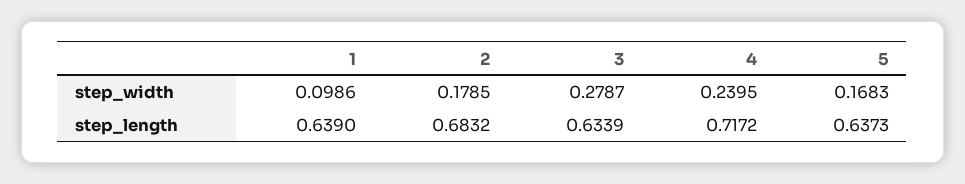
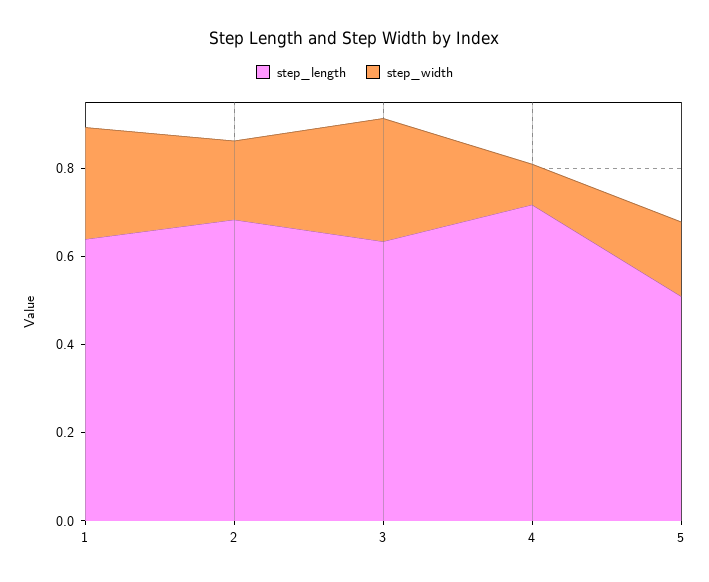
step_width, 1: 0.0986 -> 0.25
step_width, 4: 0.2395 -> 0.1
step_length, 5: 0.6373 -> 0.5

